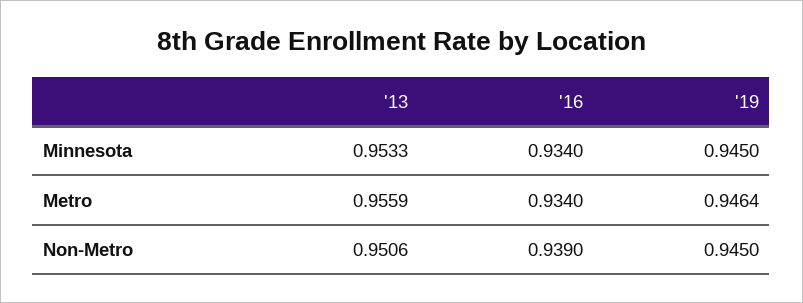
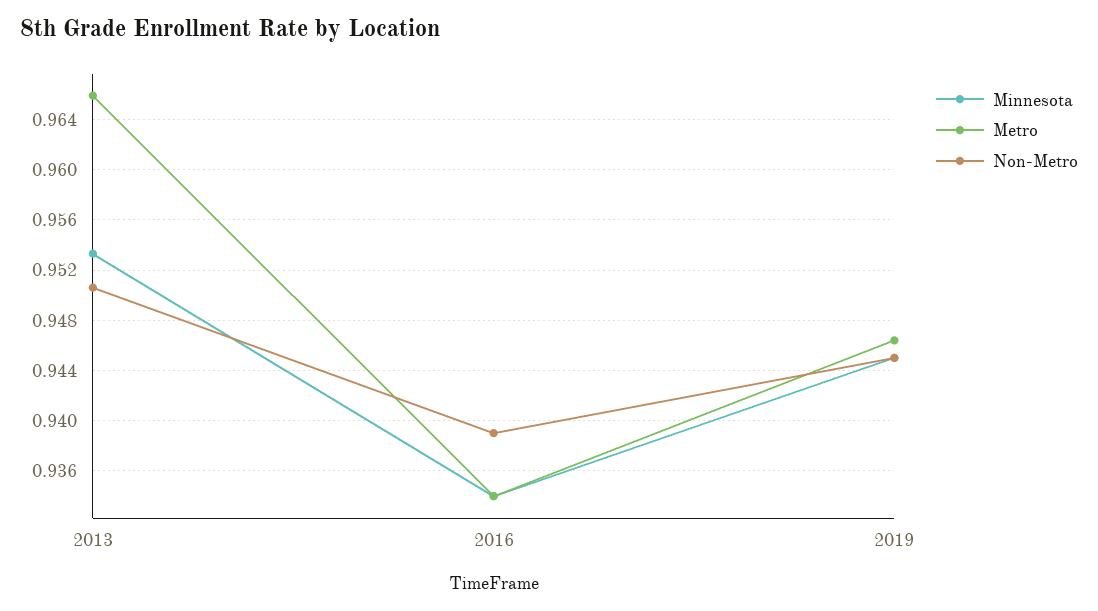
Metro, '13: 0.9559 -> 0.966

